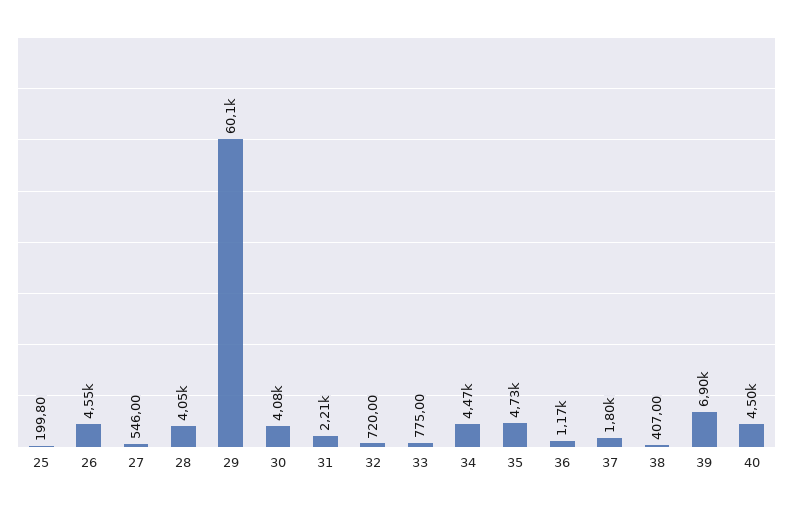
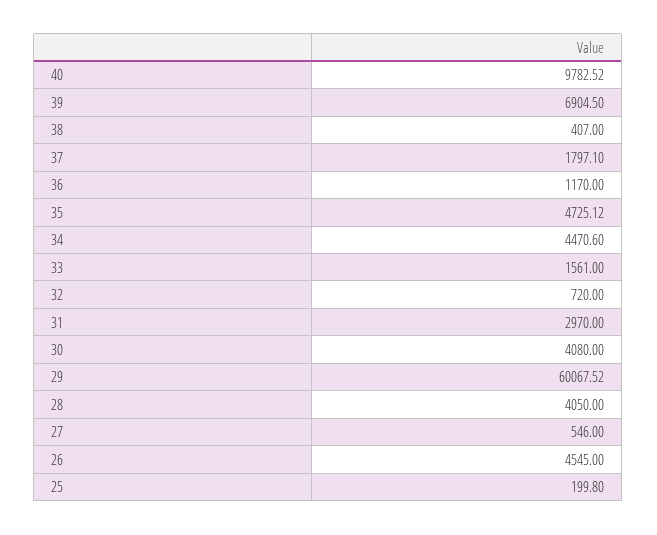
31: 2210 -> 2970
33: 775 -> 1561
40: 4500 -> 9782.52

